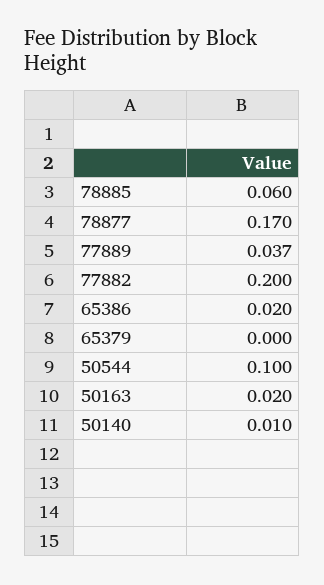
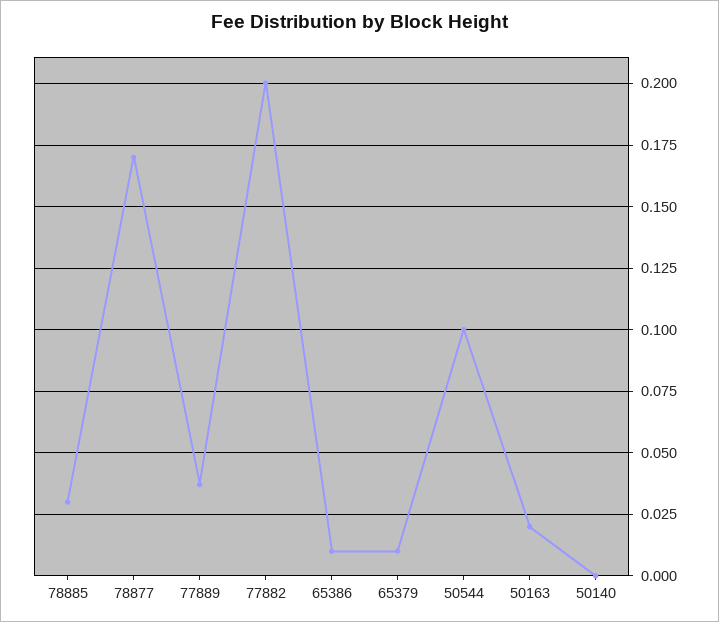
78885: 0.06 -> 0.03
65386: 0.02 -> 0.01
65379: 0 -> 0.01
50140: 0.01 -> 0

